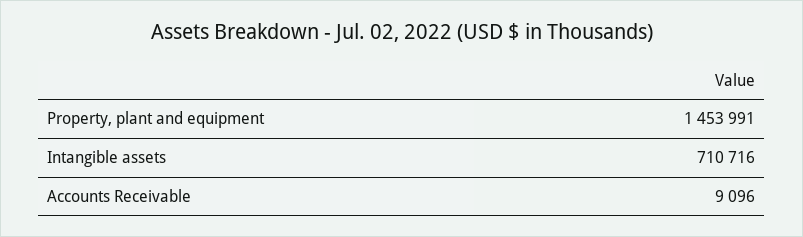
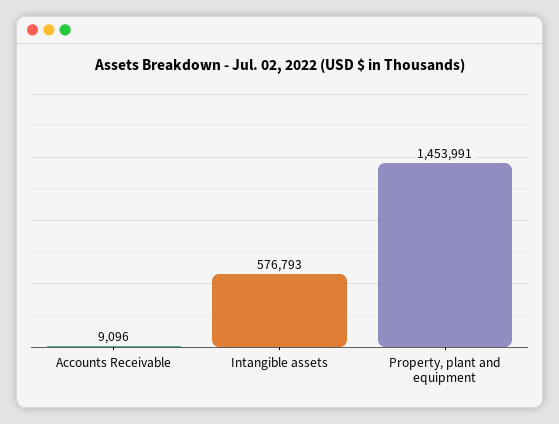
Intangible assets: 710716 -> 576793

